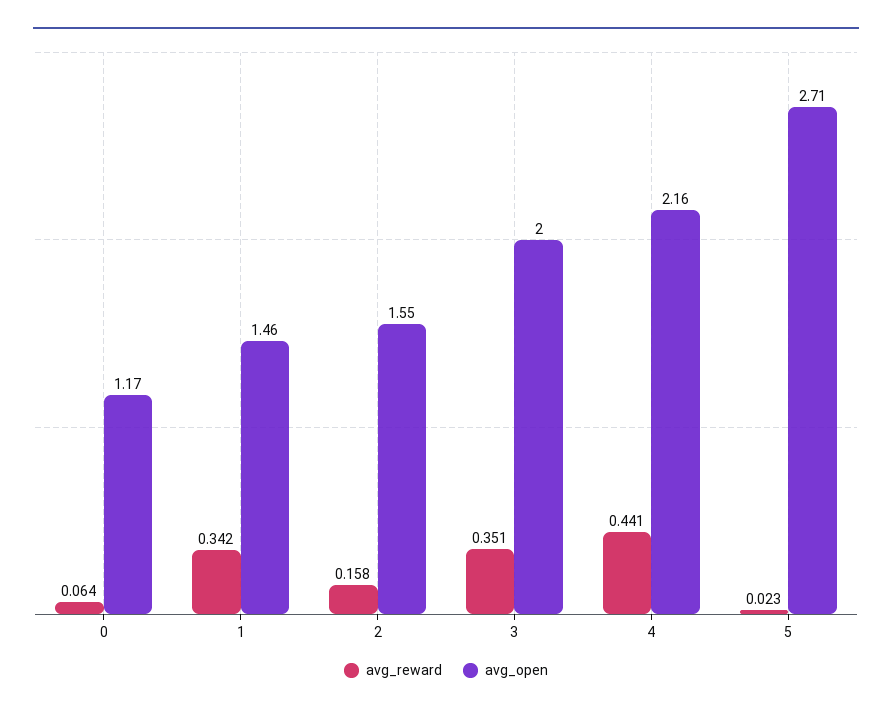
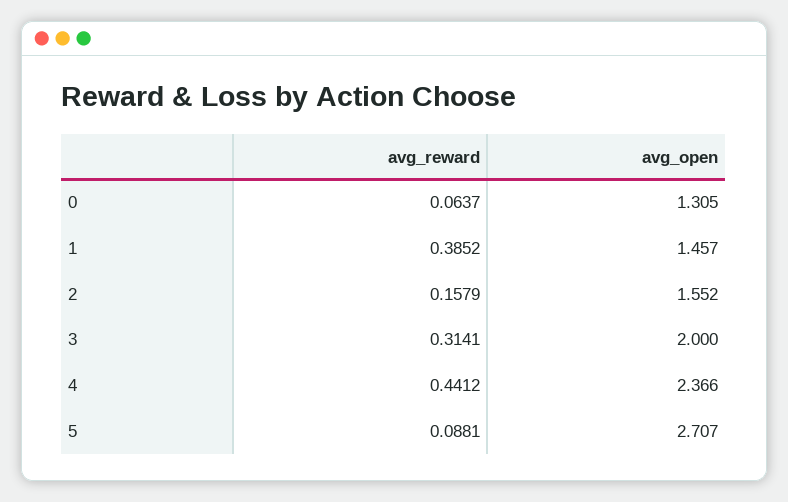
avg_open, 0: 1.17 -> 1.305
avg_reward, 1: 0.342 -> 0.3852
avg_reward, 3: 0.351 -> 0.3141
avg_open, 4: 2.16 -> 2.366
avg_reward, 5: 0.023 -> 0.0881

